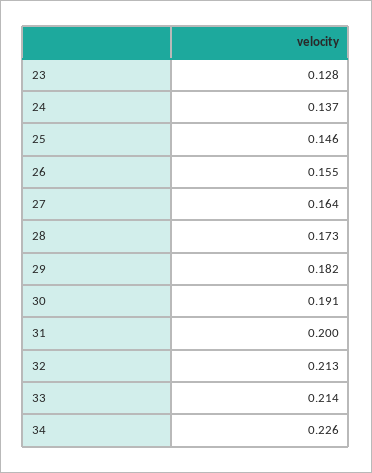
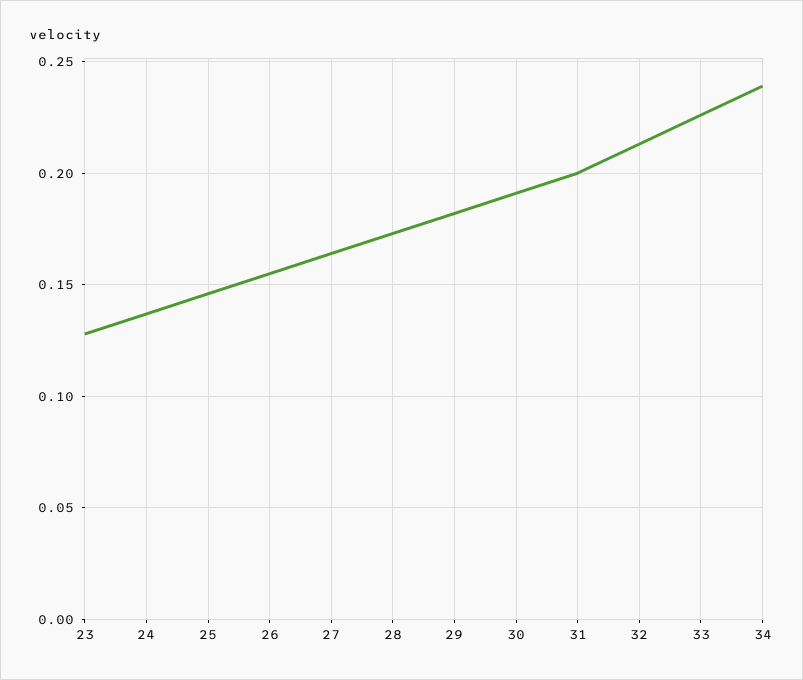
33: 0.214 -> 0.225
34: 0.226 -> 0.24

